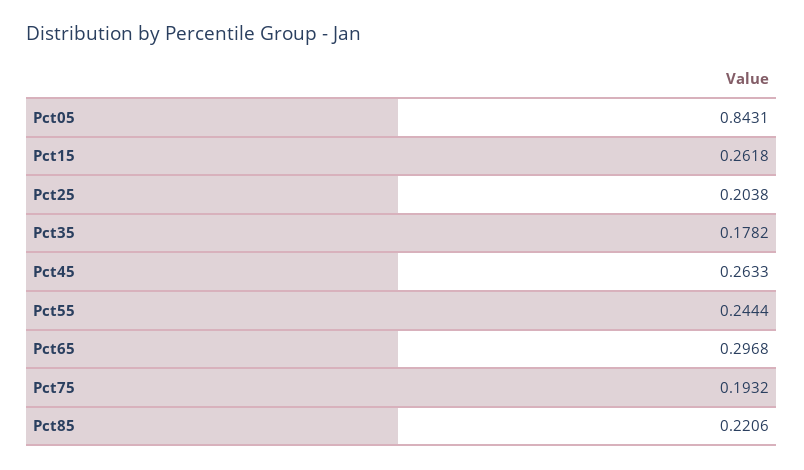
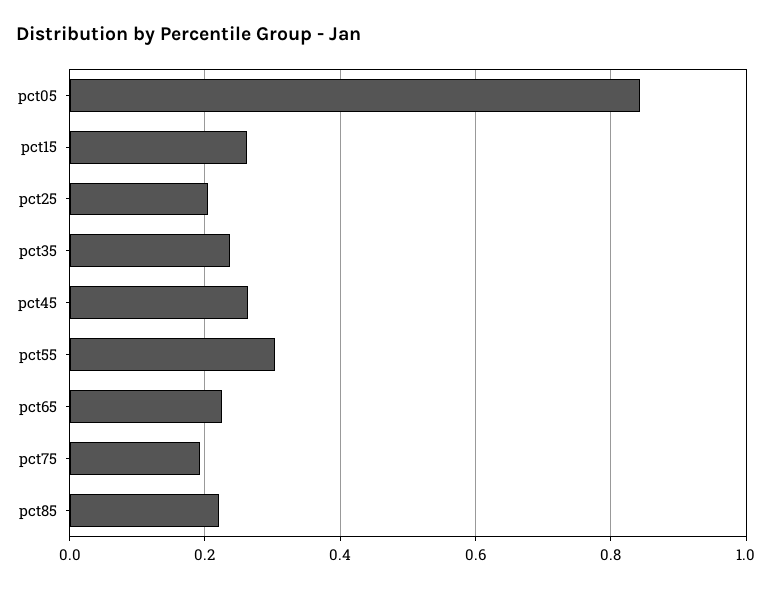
Pct35: 0.1782 -> 0.24
Pct55: 0.2444 -> 0.3
Pct65: 0.2968 -> 0.22

